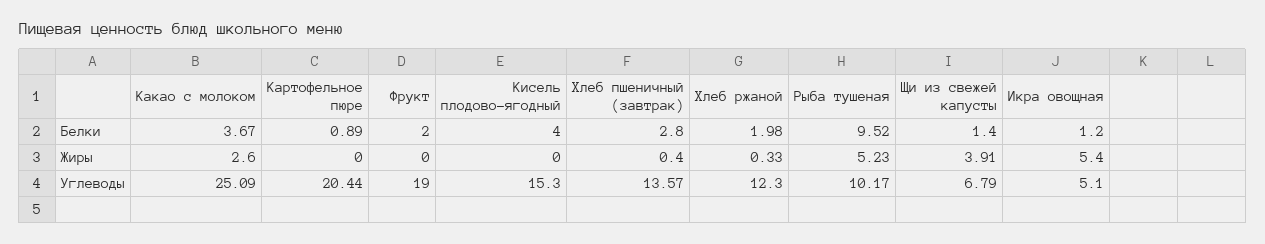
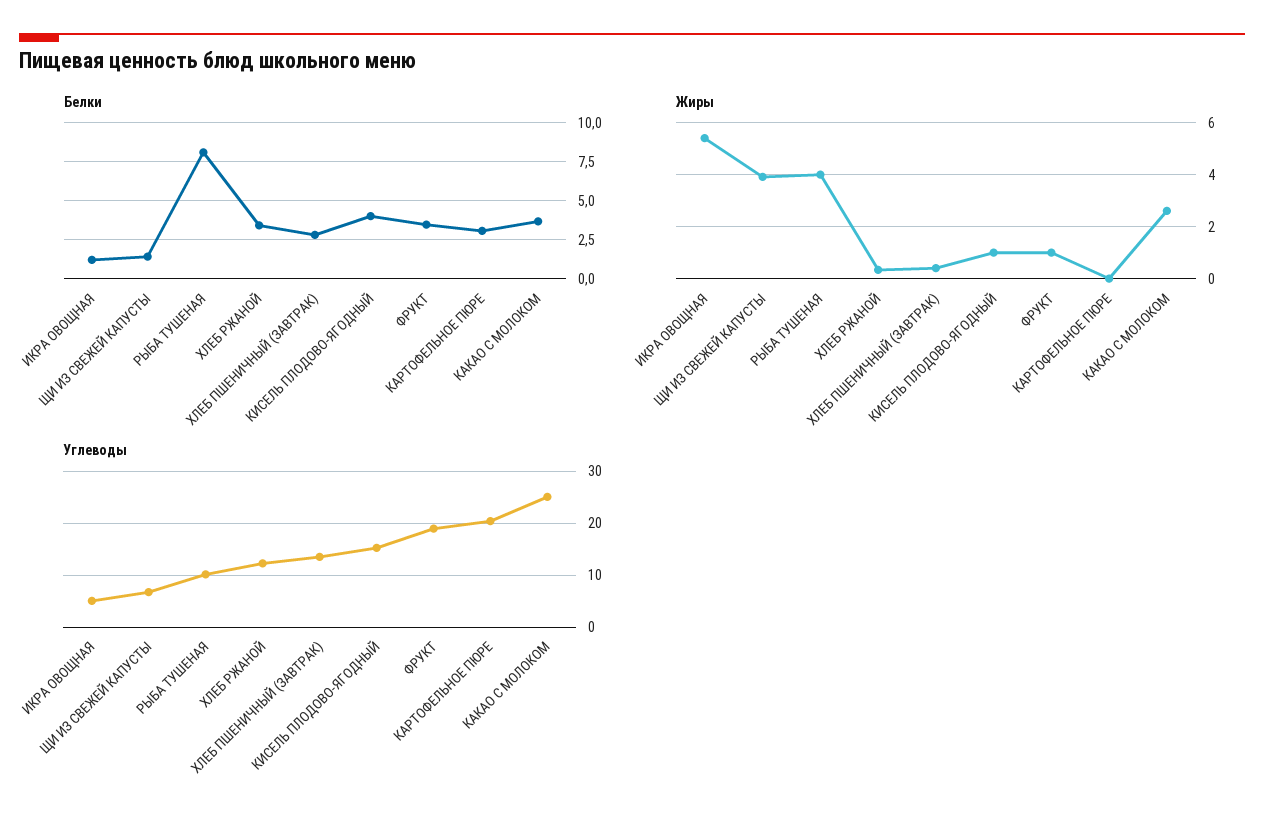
Белки, Картофельное пюре: 0.89 -> 3
Белки, Фрукт: 2 -> 3.5
Белки, Хлеб ржаной: 1.98 -> 3.5
Белки, Рыба тушеная: 9.52 -> 8
Жиры, Фрукт: 0 -> 1
Жиры, Кисель плодово-ягодный: 0 -> 1
Жиры, Рыба тушеная: 5.23 -> 4

